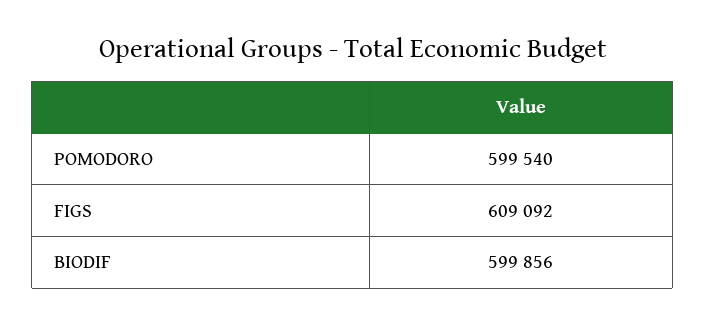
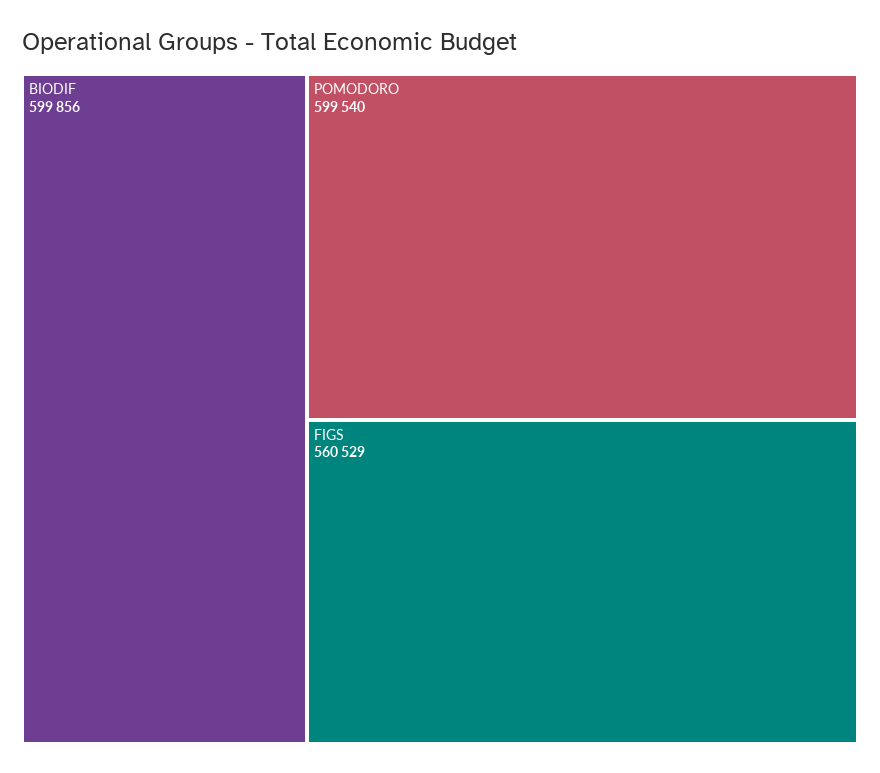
FIGS: 609092 -> 560529

